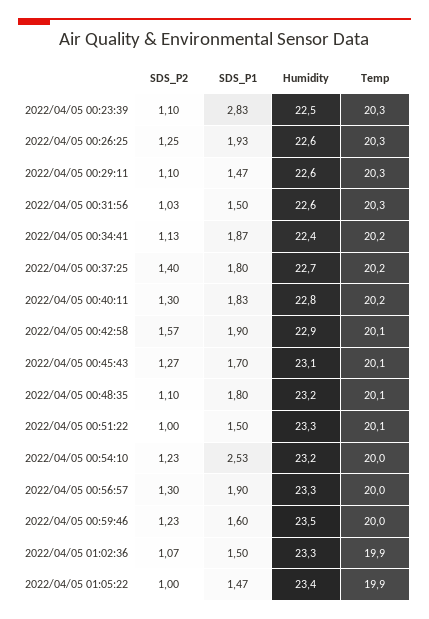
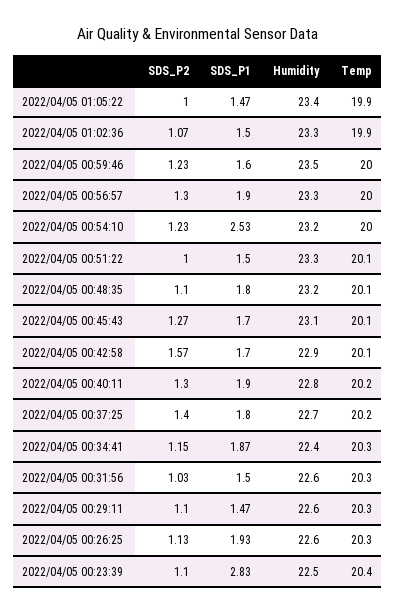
Temp, 2022/04/05 00:23:39: 20.3 -> 20.4
SDS_P2, 2022/04/05 00:26:25: 1.25 -> 1.13
SDS_P2, 2022/04/05 00:34:41: 1.13 -> 1.15
Temp, 2022/04/05 00:34:41: 20.2 -> 20.3
SDS_P1, 2022/04/05 00:40:11: 1.83 -> 1.9
SDS_P1, 2022/04/05 00:42:58: 1.9 -> 1.7

